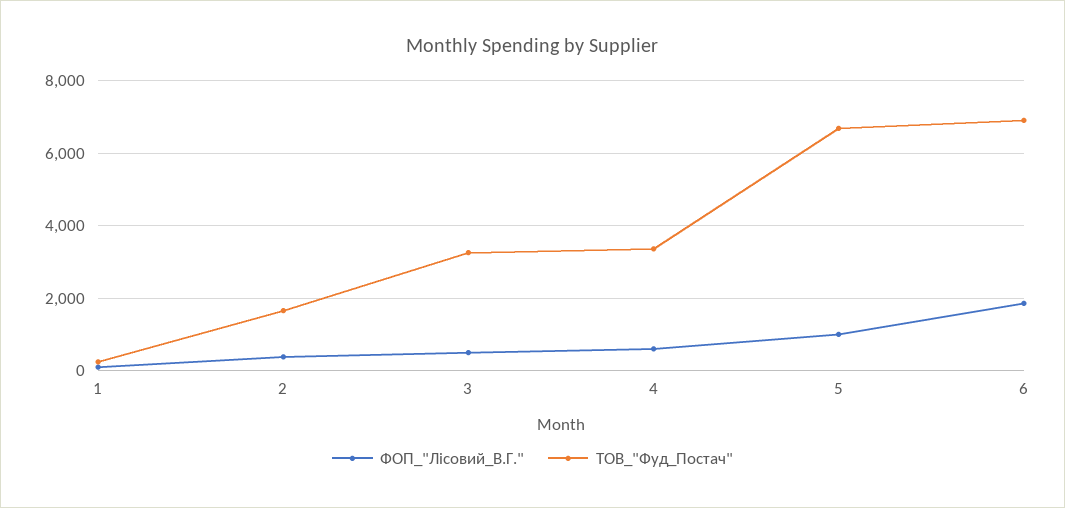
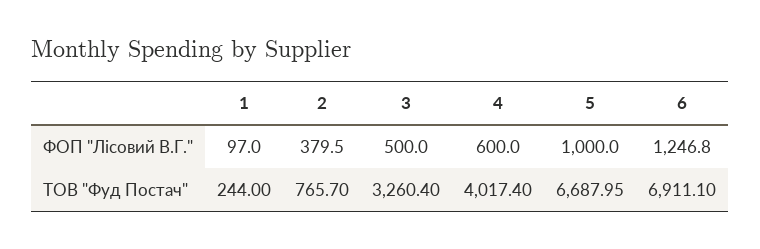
ТОВ_"Фуд_Постач", 2: 1600 -> 765.7
ТОВ_"Фуд_Постач", 4: 3400 -> 4017.4
ФОП_"Лісовий_В.Г.", 6: 1800 -> 1246.8

